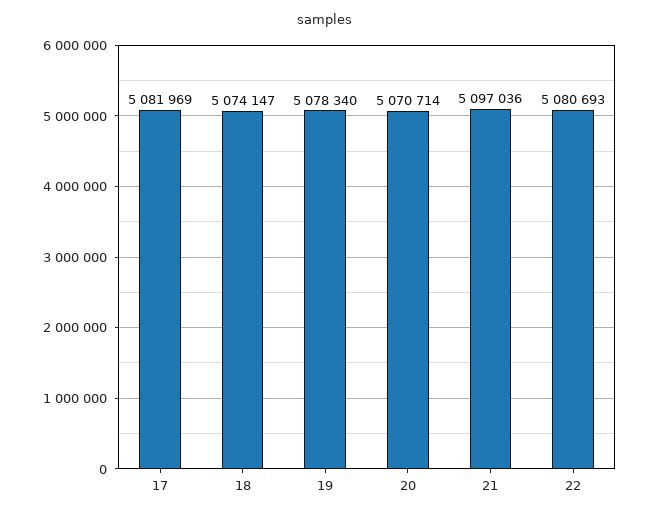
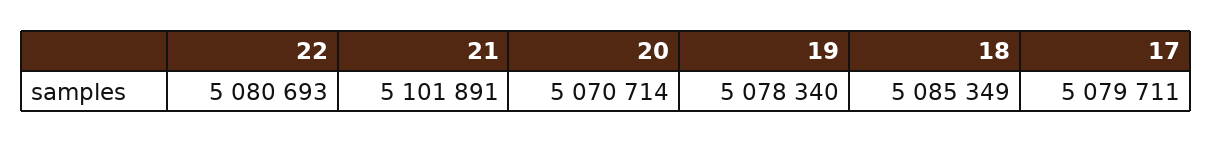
17: 5081969 -> 5079711
18: 5074147 -> 5085349
21: 5097036 -> 5101891

